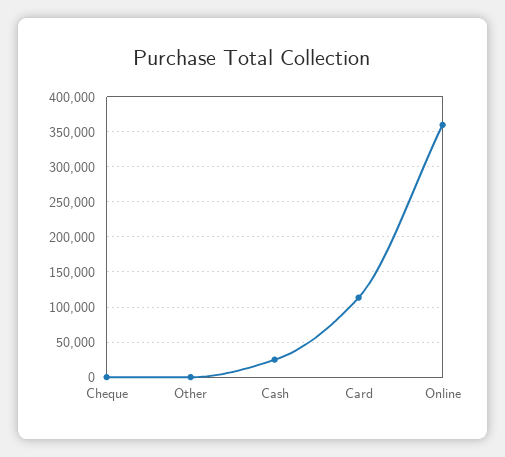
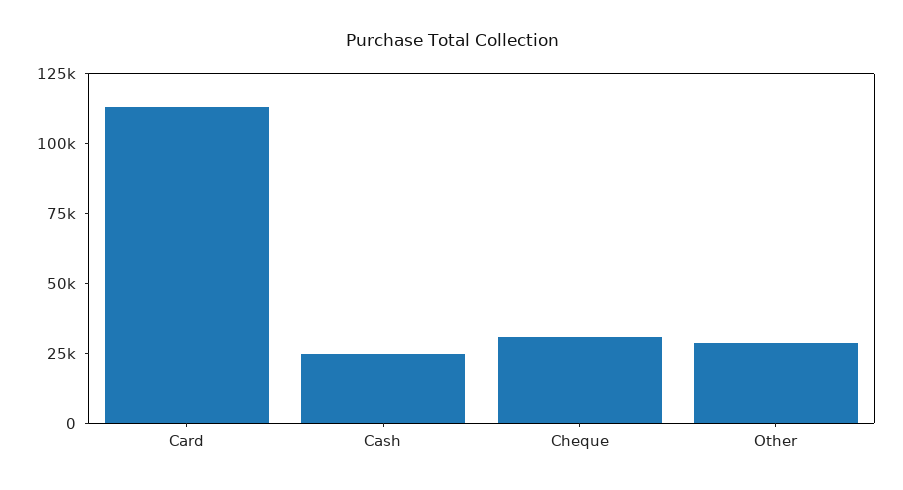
Cheque: 0 -> 30000
Other: 0 -> 30000
Online: 360000 -> none

